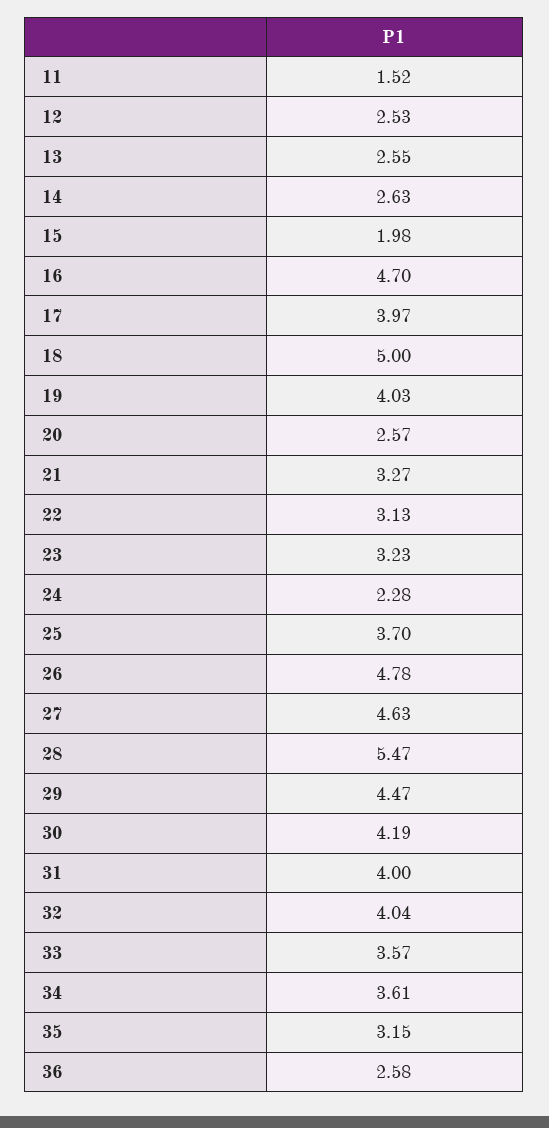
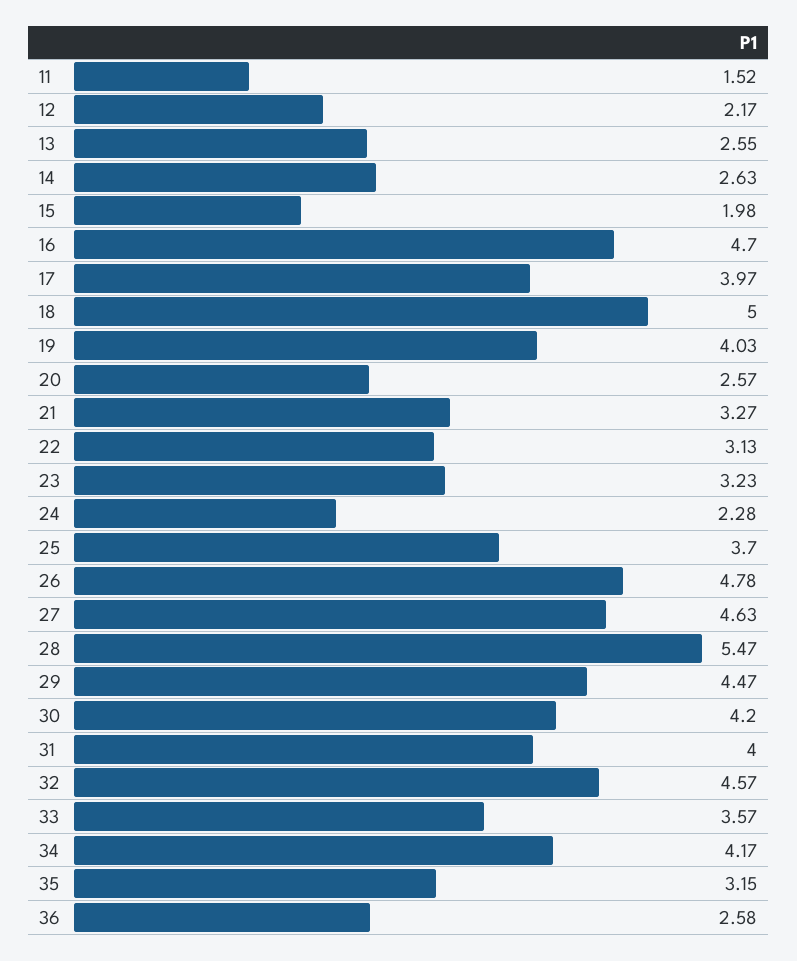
12: 2.53 -> 2.17
30: 4.19 -> 4.2
32: 4.04 -> 4.57
34: 3.61 -> 4.17

